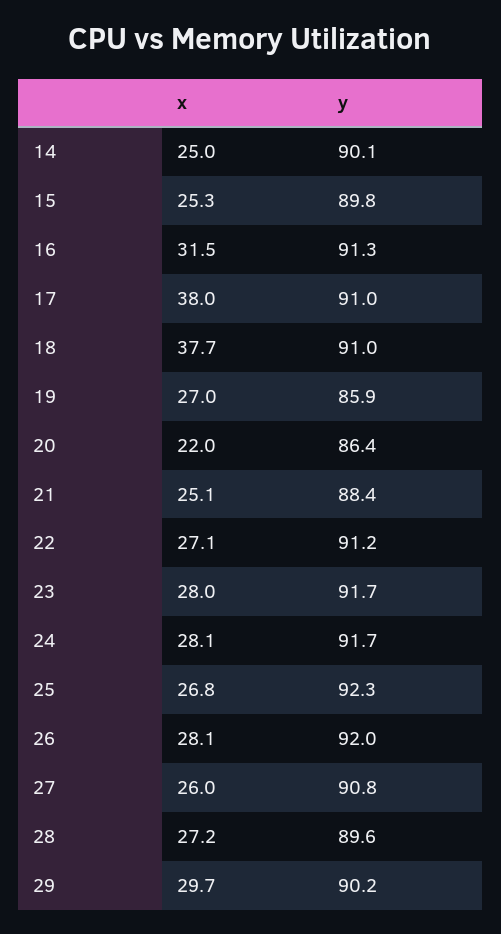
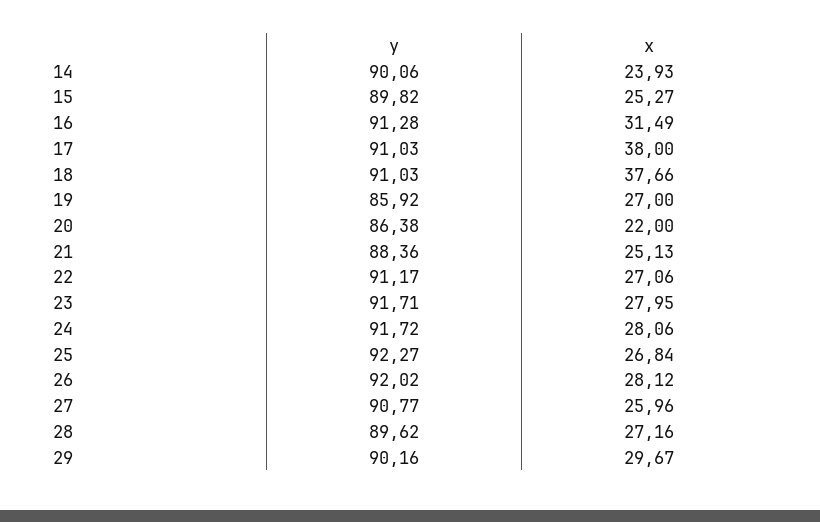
x, 14: 25 -> 23.93

